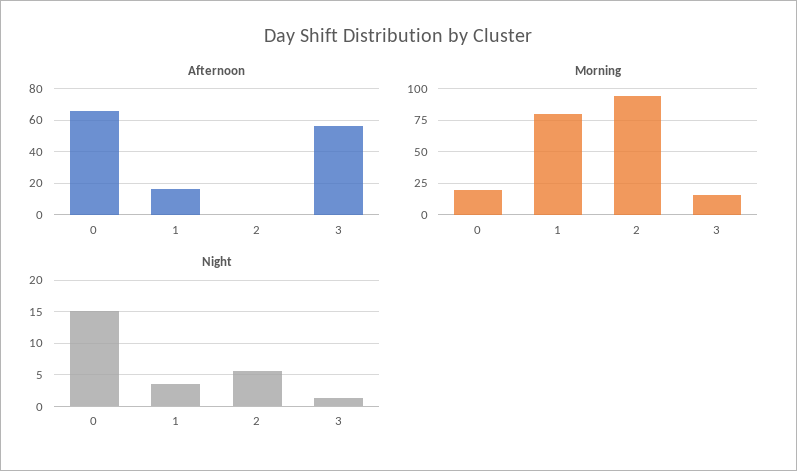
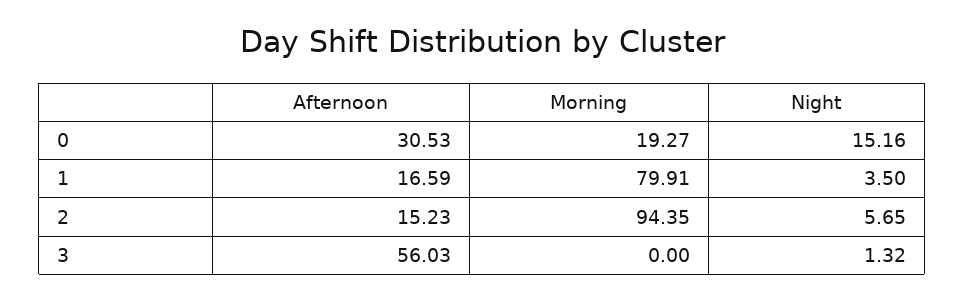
Afternoon, 0: 65 -> 30.53
Afternoon, 2: 0 -> 15.23
Morning, 3: 15 -> 0

